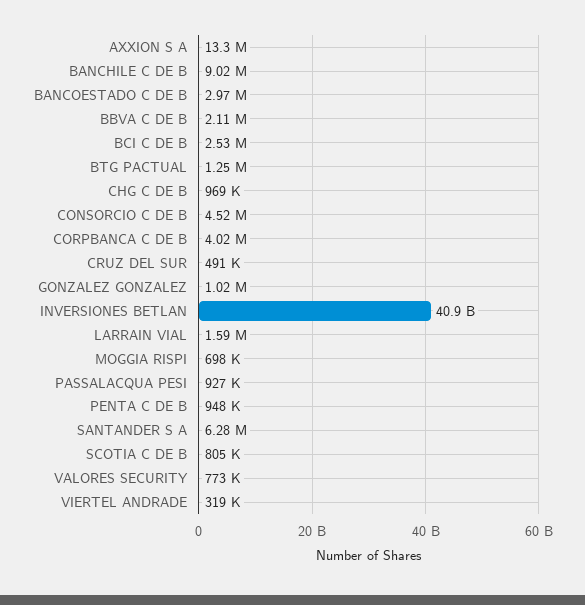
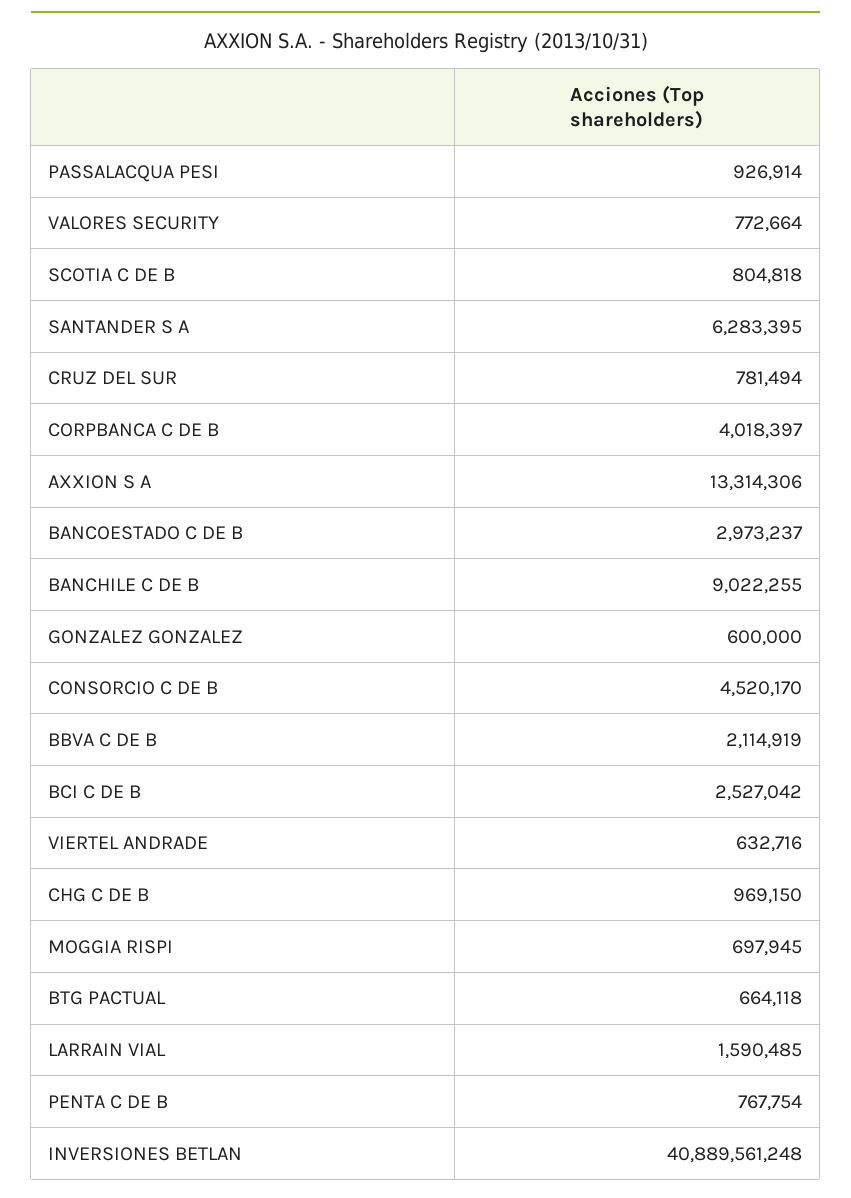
BTG PACTUAL: 1250000 -> 664118
CRUZ DEL SUR: 491000 -> 781494
GONZALEZ GONZALEZ: 1020000 -> 600000
PENTA C DE B: 948000 -> 767754
VIERTEL ANDRADE: 319000 -> 632716

